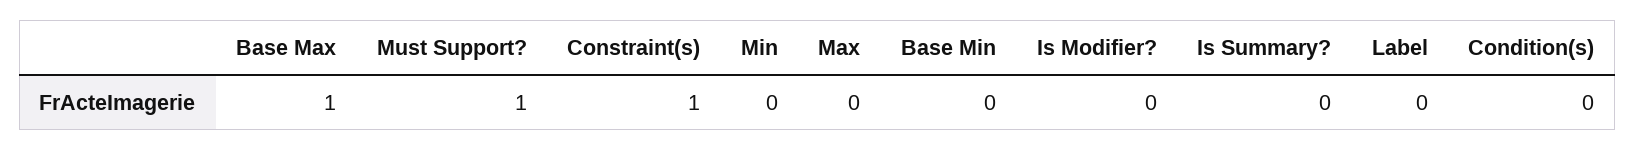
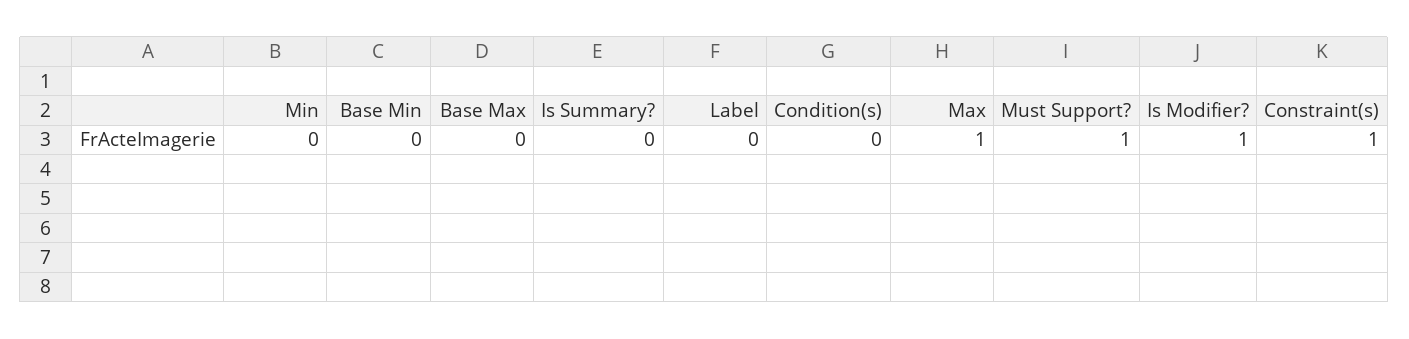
Base Max: 1 -> 0
Max: 0 -> 1
Is Modifier?: 0 -> 1

